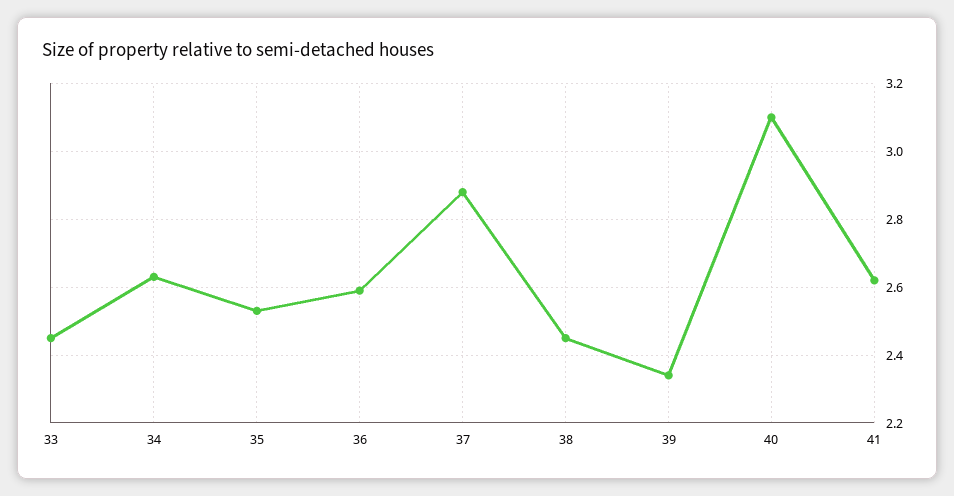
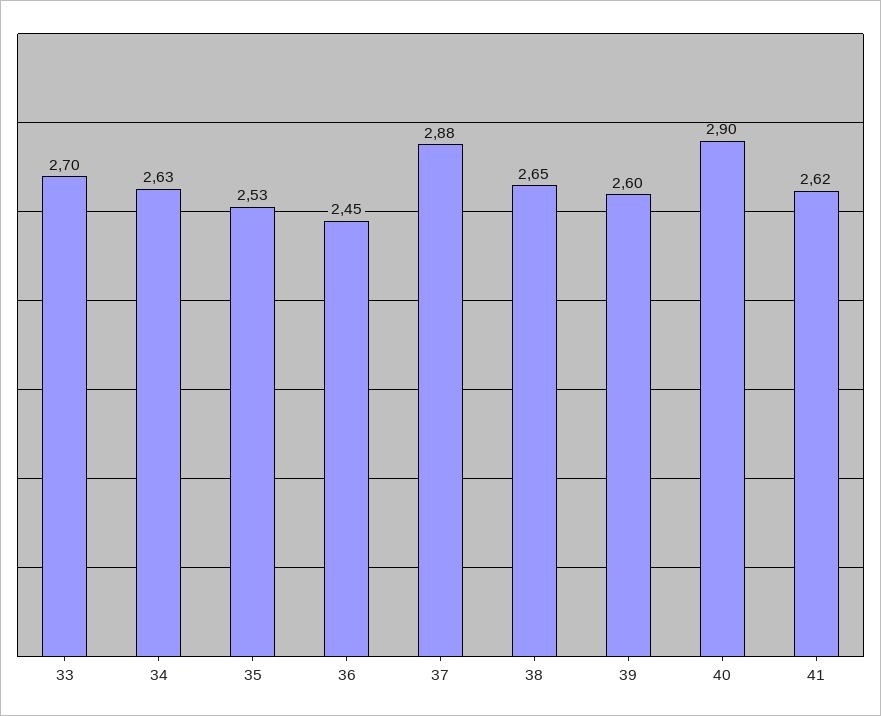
33: 2.45 -> 2.7
36: 2.6 -> 2.45
38: 2.45 -> 2.65
39: 2.35 -> 2.6
40: 3.1 -> 2.9

